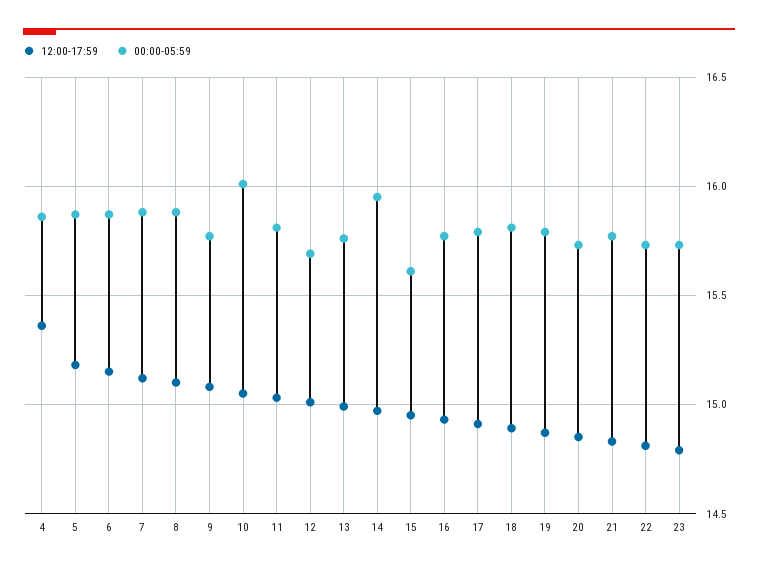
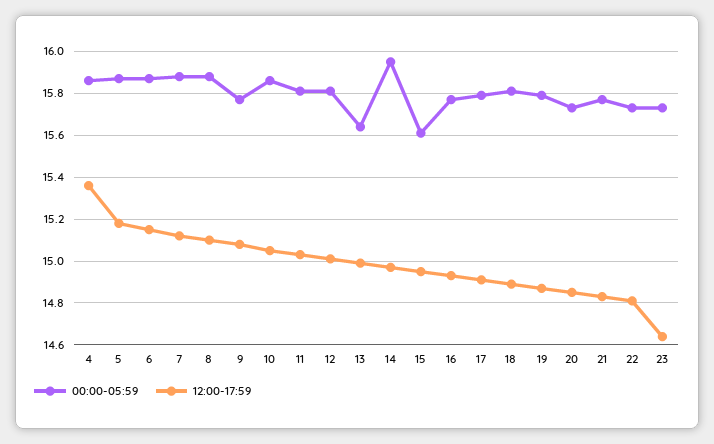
00:00-05:59, 10: 16 -> 15.85
00:00-05:59, 12: 15.7 -> 15.8
00:00-05:59, 13: 15.75 -> 15.65
12:00-17:59, 23: 14.8 -> 14.65

